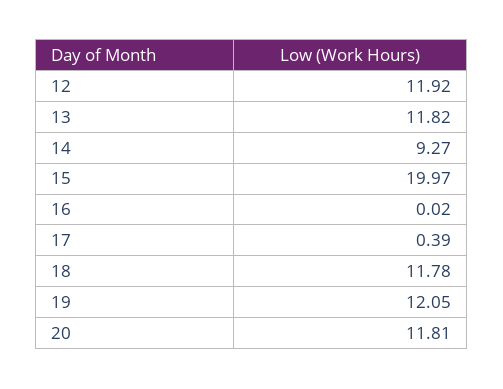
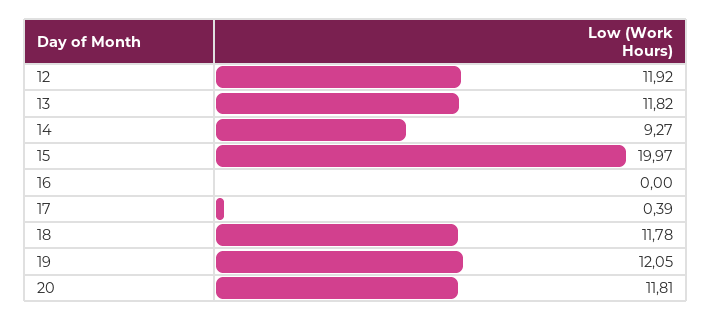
16: 0.02 -> 0

